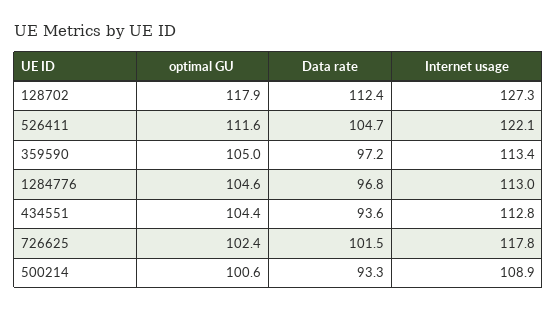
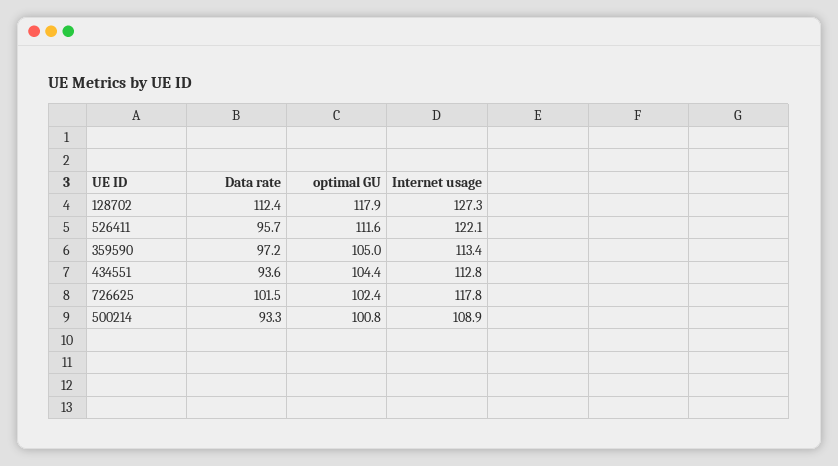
Data rate, 526411: 104.7 -> 95.7
optimal GU, 1284776: 104.6 -> none
Data rate, 1284776: 96.8 -> none
Internet usage, 1284776: 113 -> none
optimal GU, 500214: 100.6 -> 100.8

